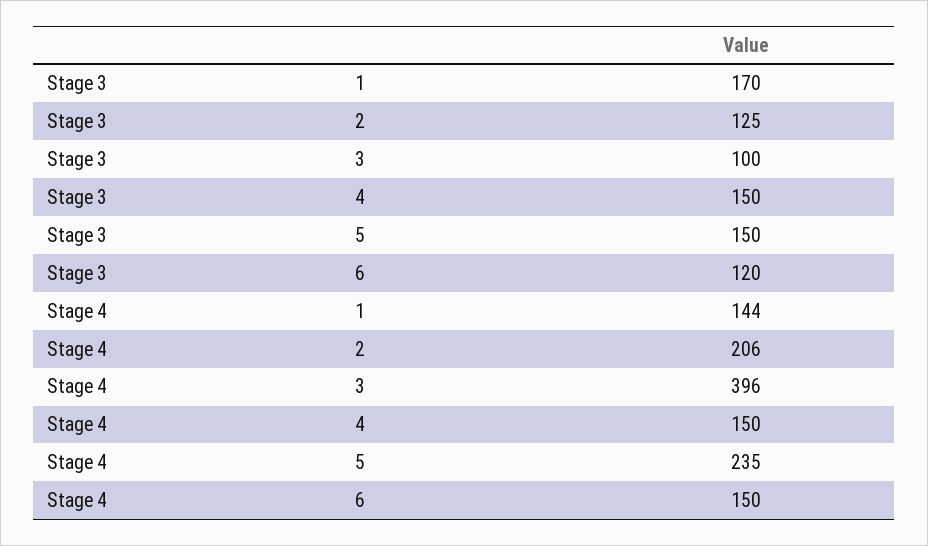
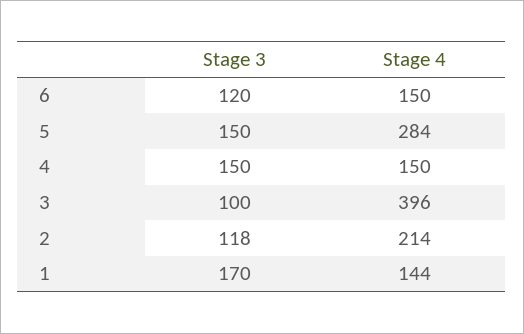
Stage 3, 2: 125 -> 118
Stage 4, 2: 206 -> 214
Stage 4, 5: 235 -> 284

